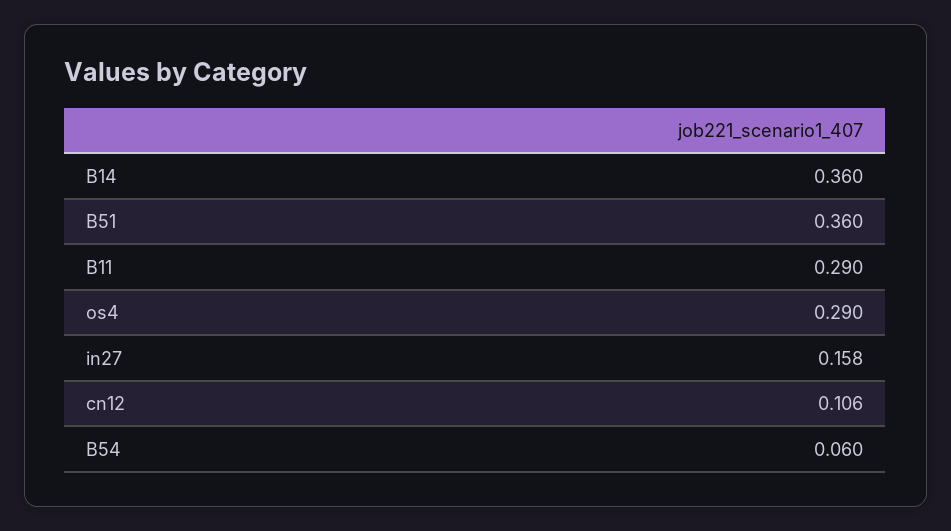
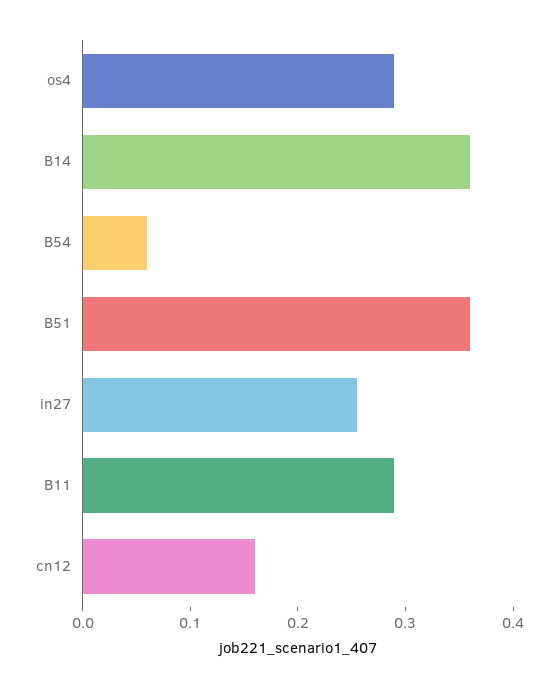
in27: 0.158 -> 0.26
cn12: 0.106 -> 0.16

